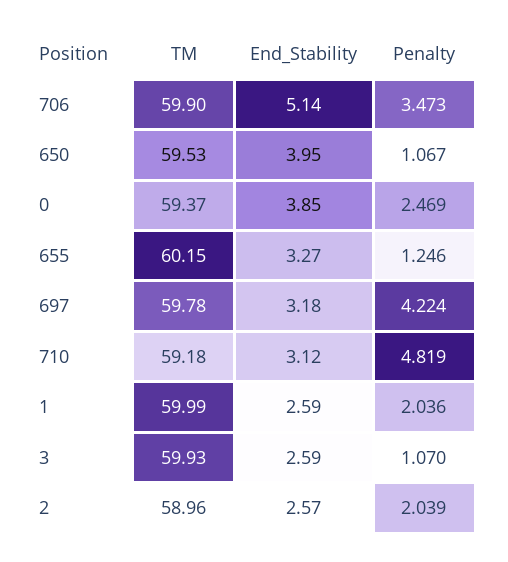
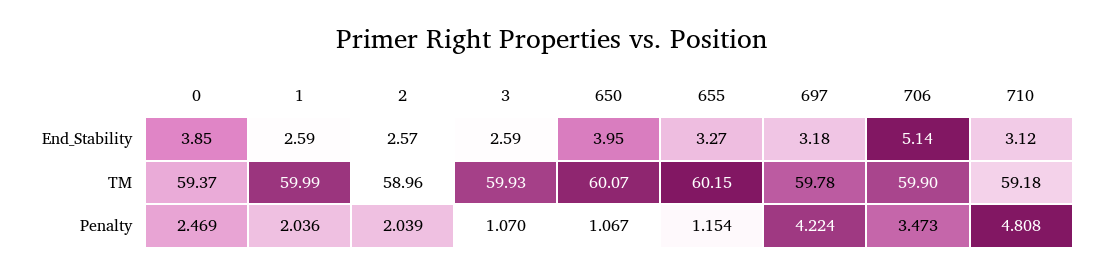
TM, 650: 59.53 -> 60.07
Penalty, 655: 1.246 -> 1.154
Penalty, 710: 4.819 -> 4.808

